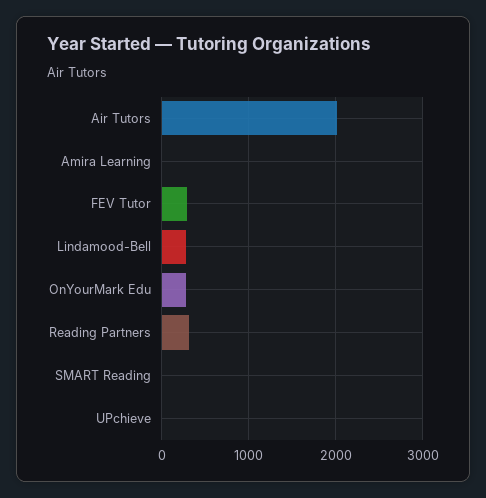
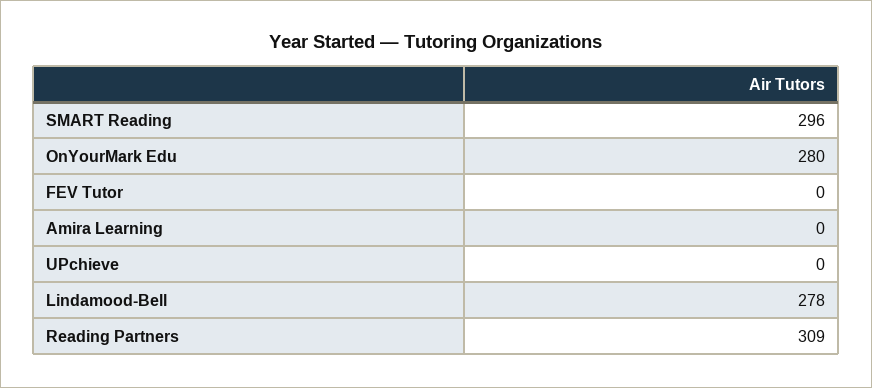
Air Tutors: 2000 -> none
FEV Tutor: 300 -> 0
SMART Reading: 0 -> 296

